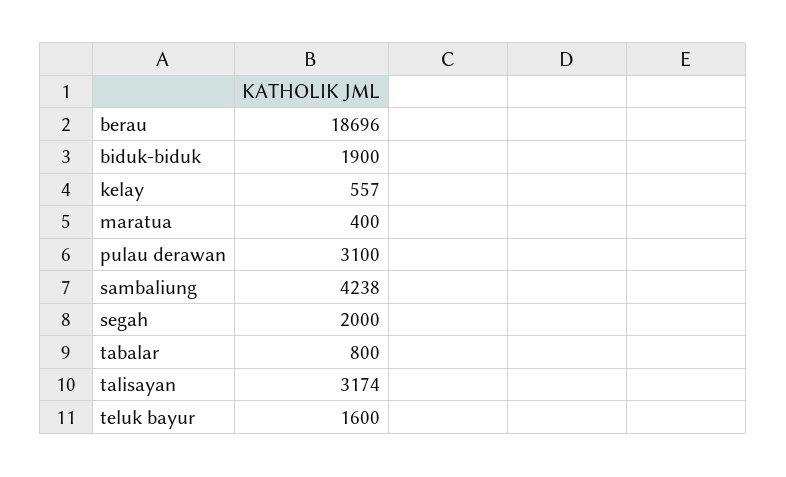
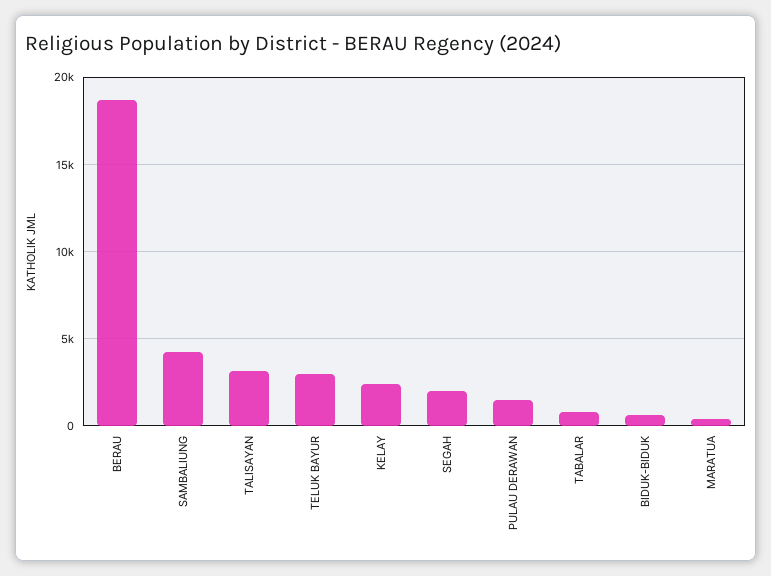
biduk-biduk: 1900 -> 500
kelay: 557 -> 2500
pulau derawan: 3100 -> 1500
teluk bayur: 1600 -> 3000

